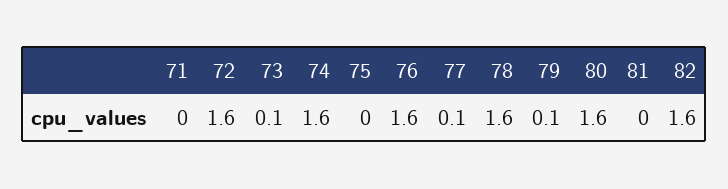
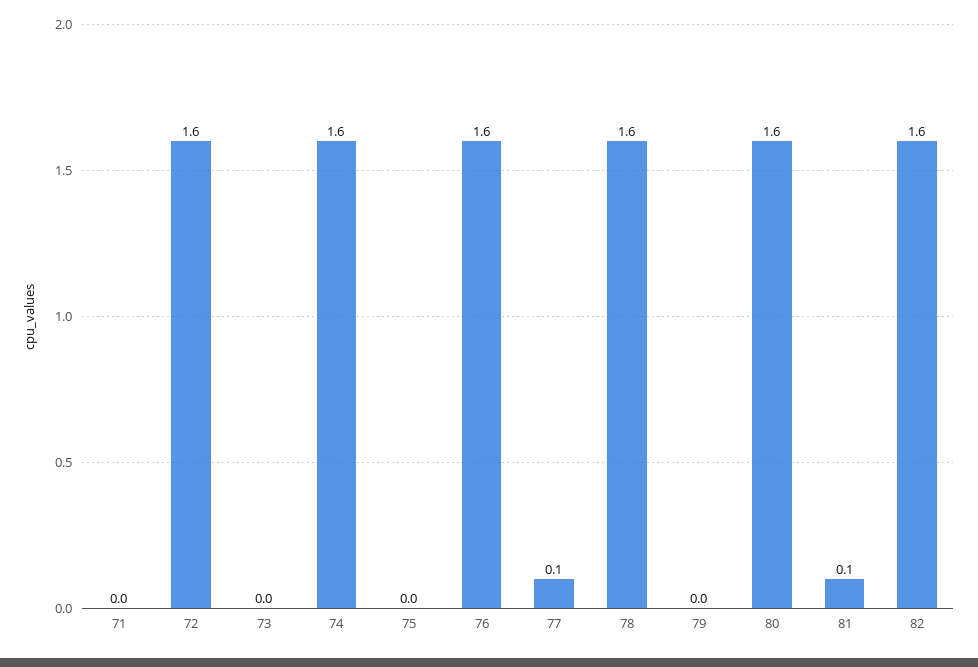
73: 0.1 -> 0
79: 0.1 -> 0
81: 0 -> 0.1

